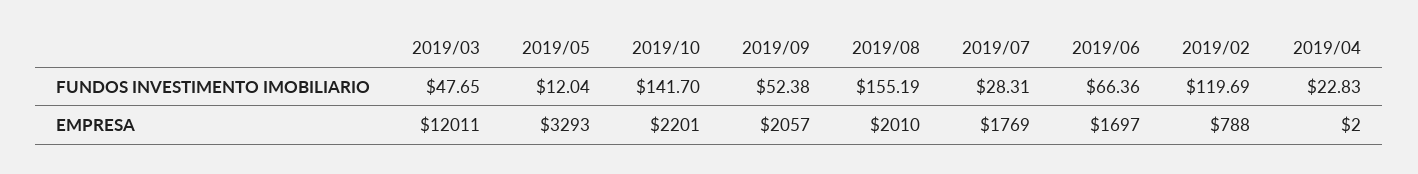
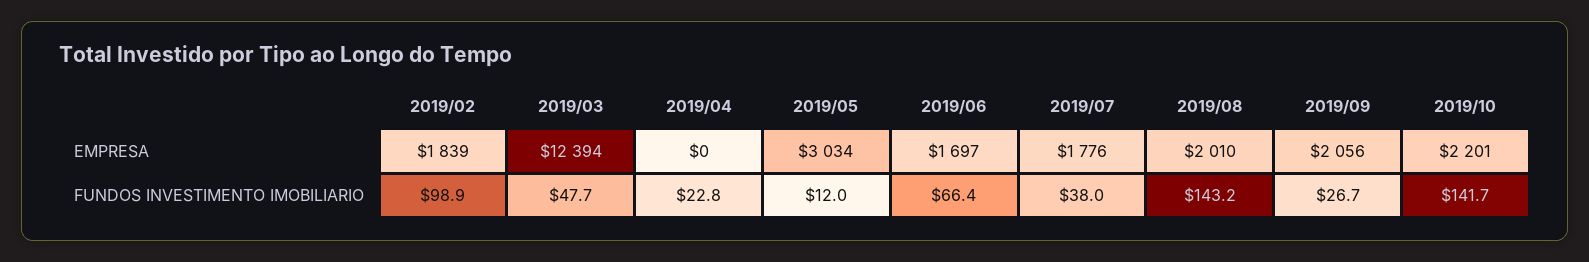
2019/09, FUNDOS INVESTIMENTO IMOBILIARIO: 52.38 -> 26.7
2019/08, FUNDOS INVESTIMENTO IMOBILIARIO: 155.19 -> 143.2
2019/07, FUNDOS INVESTIMENTO IMOBILIARIO: 28.31 -> 38
2019/02, FUNDOS INVESTIMENTO IMOBILIARIO: 119.69 -> 98.9
2019/03, EMPRESA: 12011 -> 12394
2019/05, EMPRESA: 3293 -> 3034
2019/09, EMPRESA: 2057 -> 2056
2019/07, EMPRESA: 1769 -> 1776
2019/02, EMPRESA: 788 -> 1839
2019/04, EMPRESA: 2 -> 0

